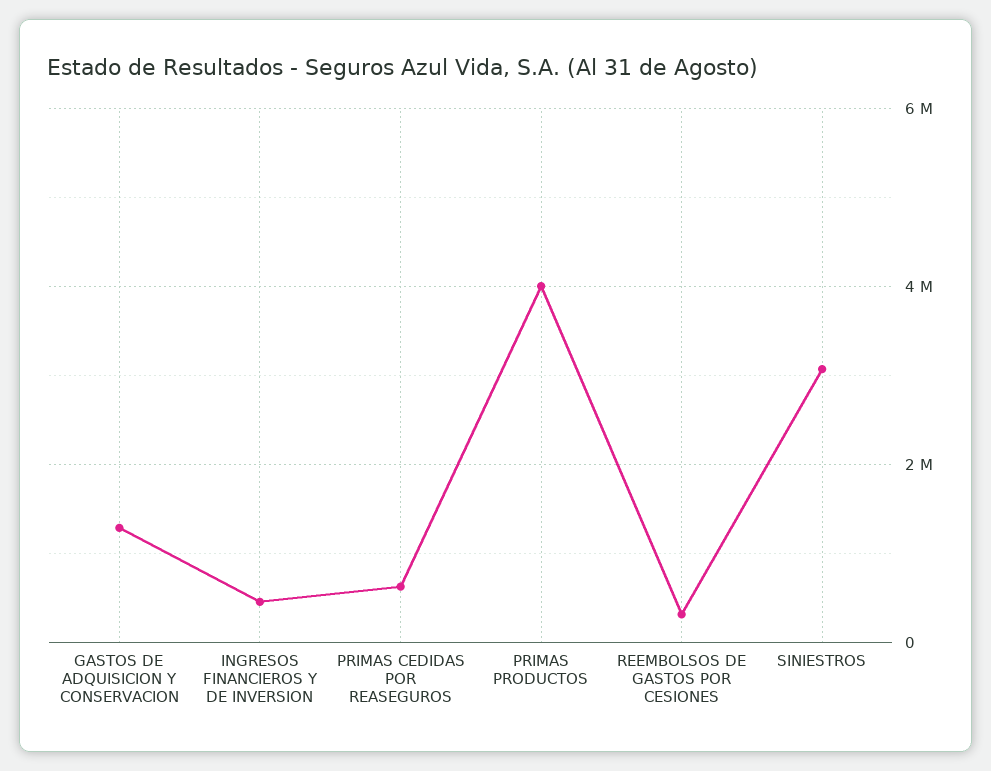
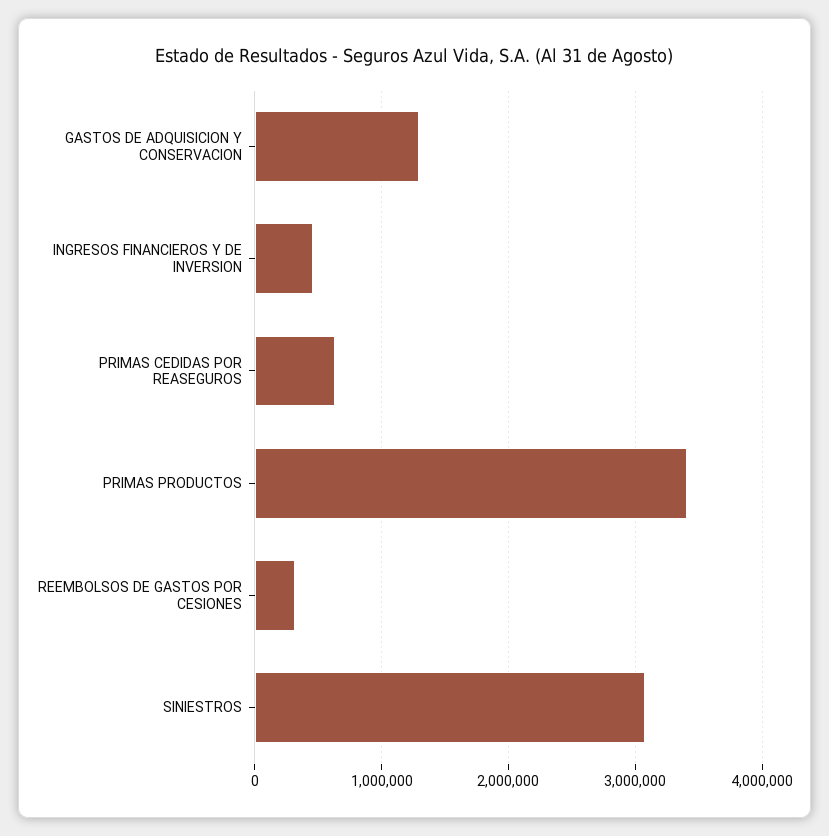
PRIMAS PRODUCTOS: 4000000 -> 3400000

